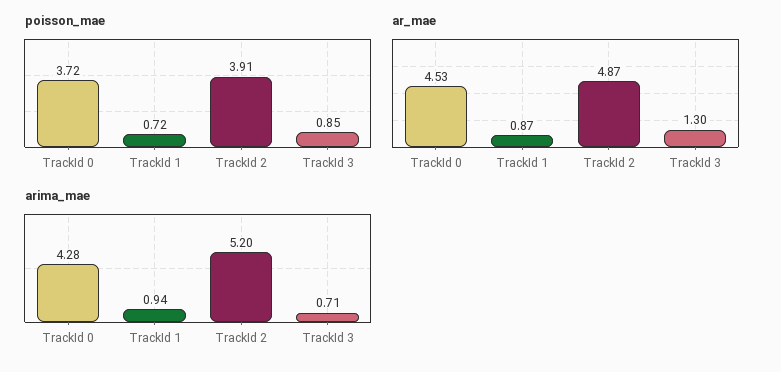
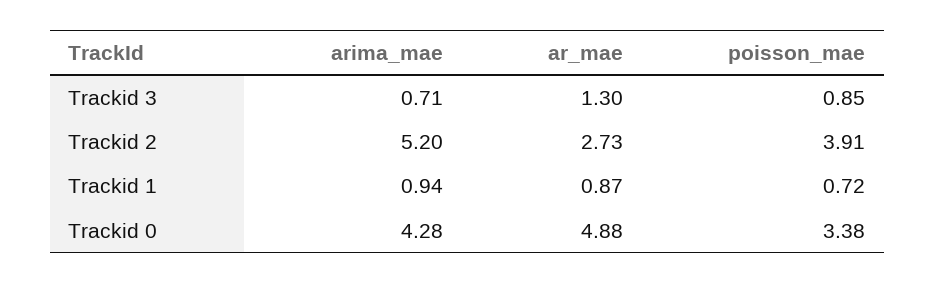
poisson_mae, TrackId 0: 3.72 -> 3.38
ar_mae, TrackId 0: 4.53 -> 4.88
ar_mae, TrackId 2: 4.87 -> 2.73

